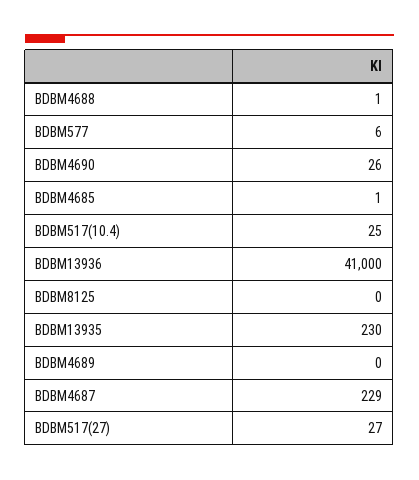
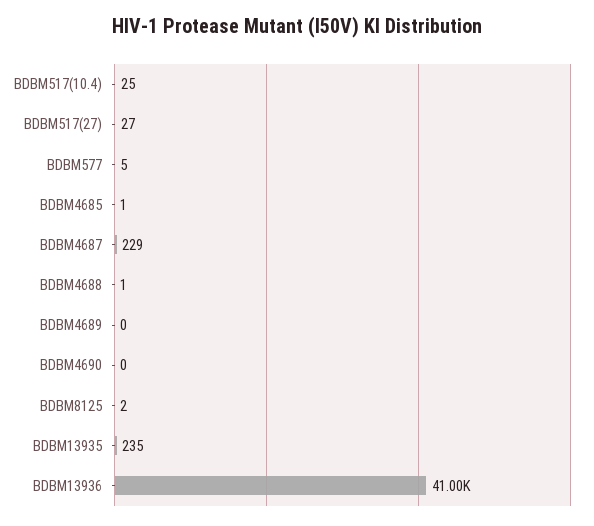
BDBM577: 6 -> 5
BDBM4690: 26 -> 0
BDBM8125: 0 -> 2
BDBM13935: 230 -> 235

